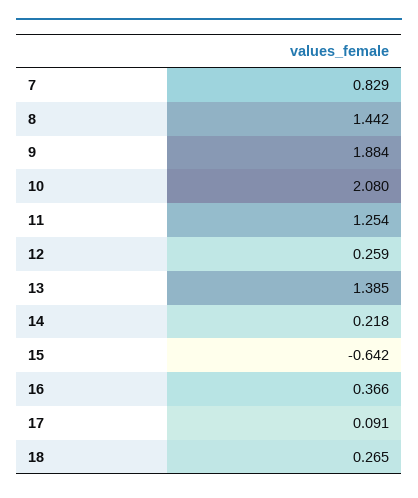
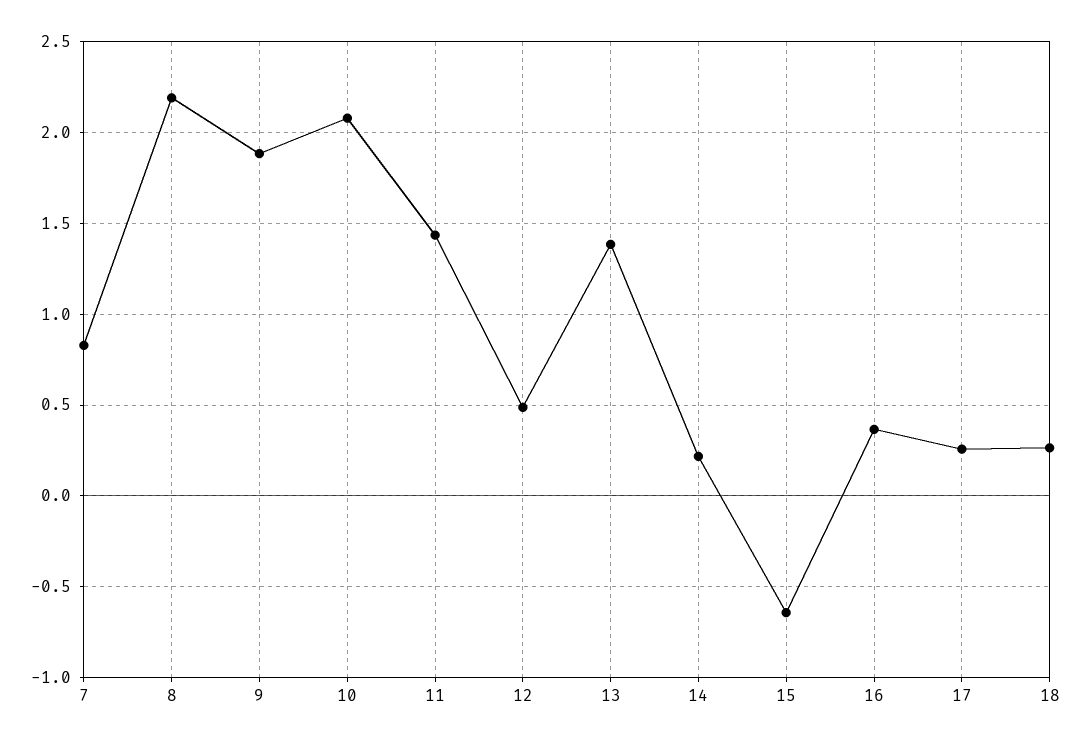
8: 1.442 -> 2.2
11: 1.254 -> 1.45
12: 0.259 -> 0.5
17: 0.091 -> 0.25

